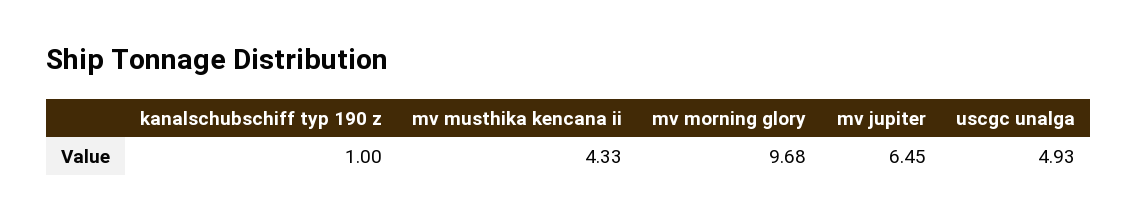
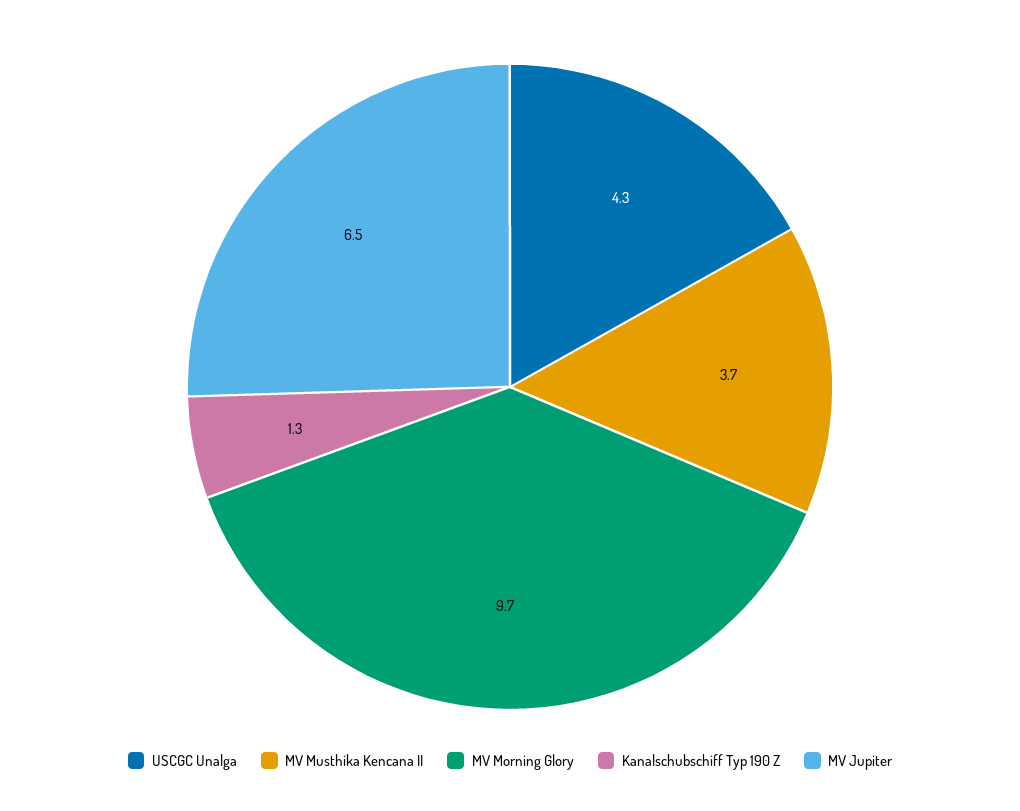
kanalschubschiff typ 190 z: 1 -> 1.3
mv musthika kencana ii: 4.33 -> 3.7
uscgc unalga: 4.93 -> 4.3

